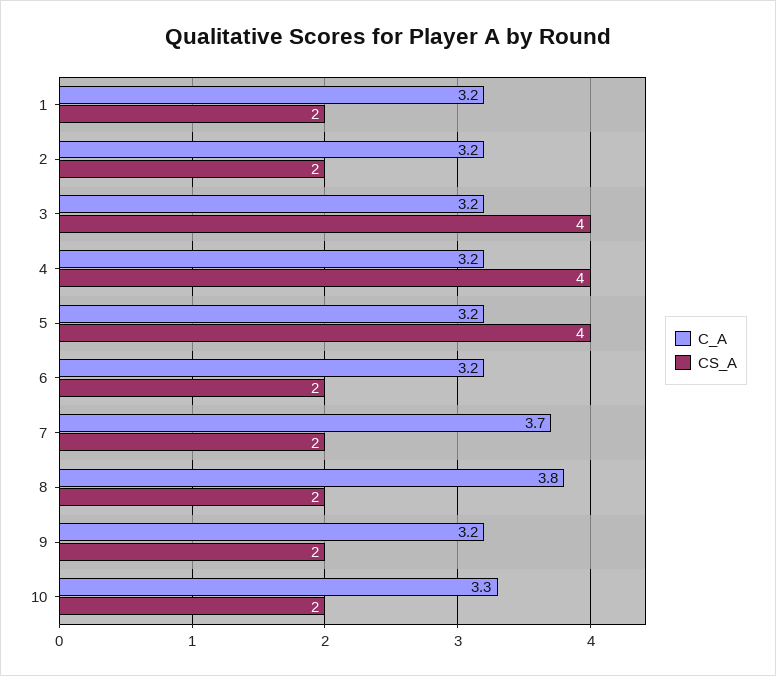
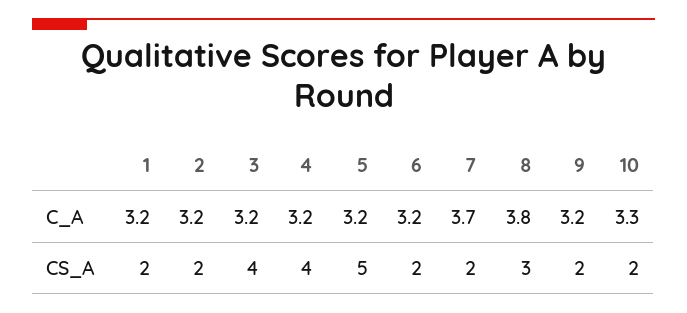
CS_A, 5: 4 -> 5
CS_A, 8: 2 -> 3

